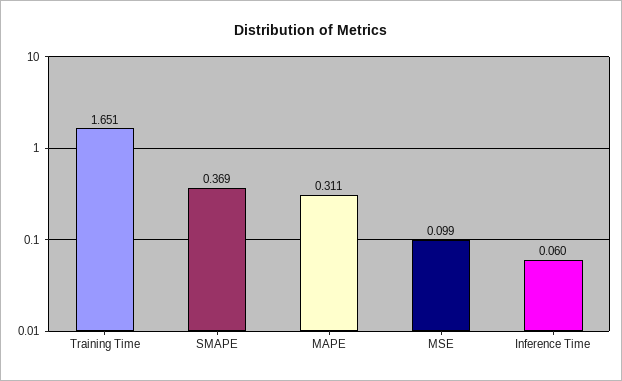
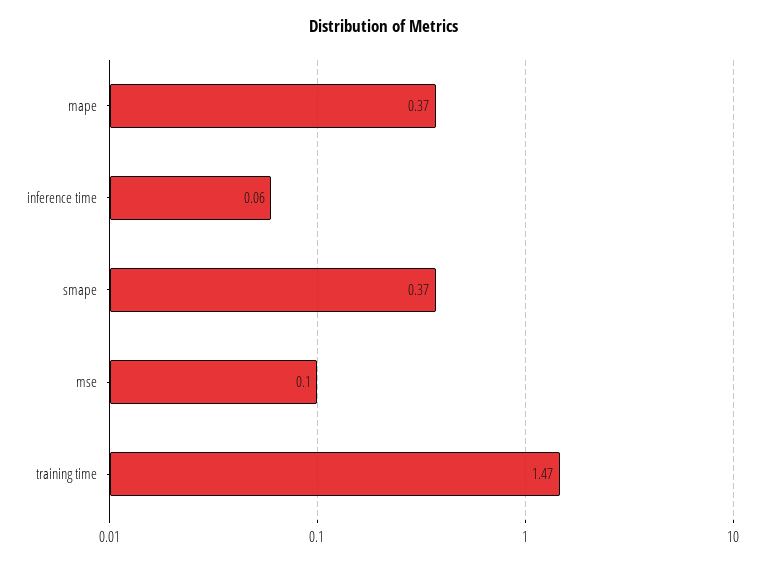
Training Time: 1.651 -> 1.47
MAPE: 0.311 -> 0.37

